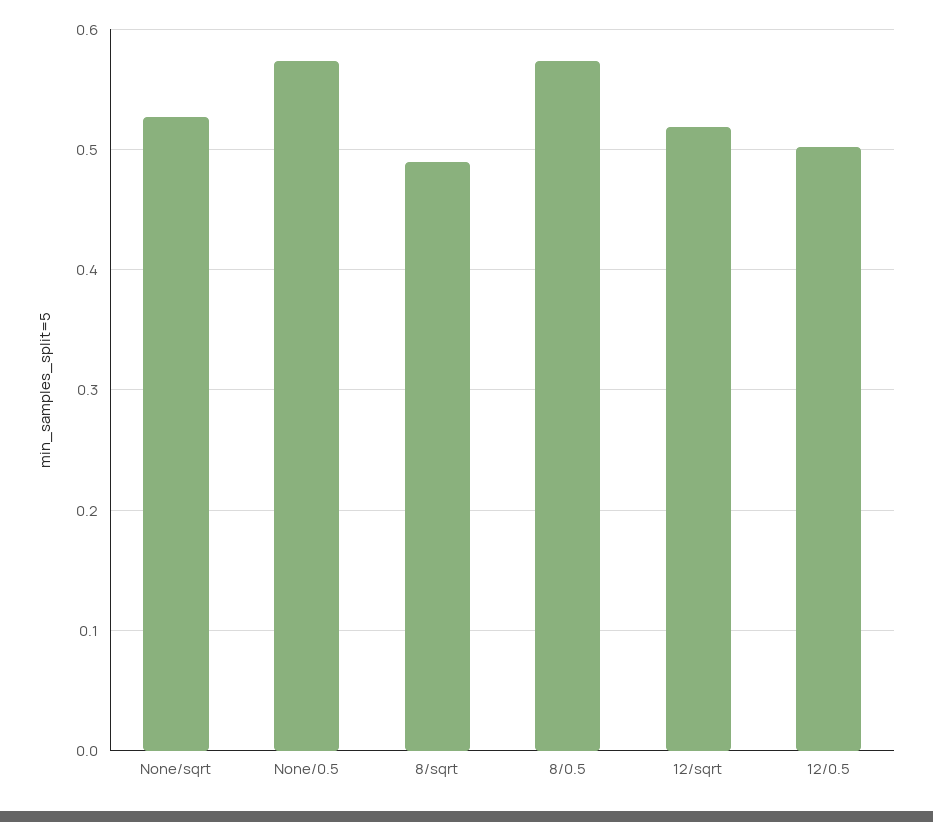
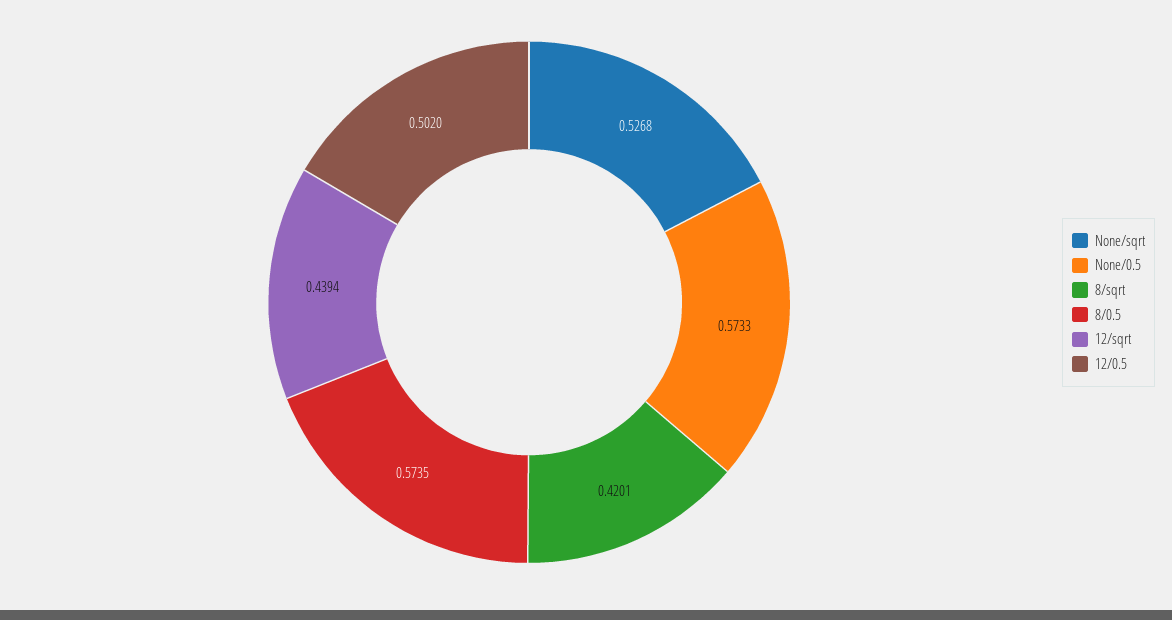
8/sqrt: 0.49 -> 0.4201
12/sqrt: 0.52 -> 0.4394

